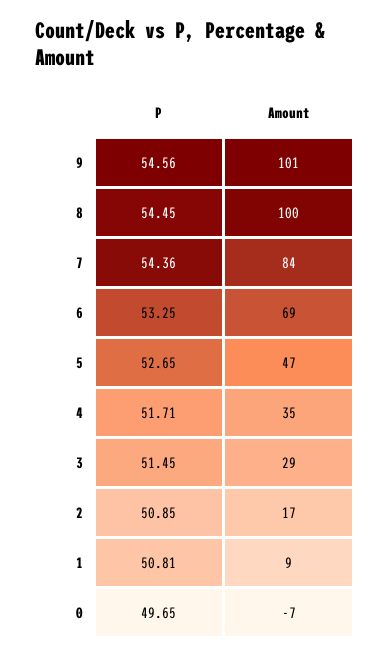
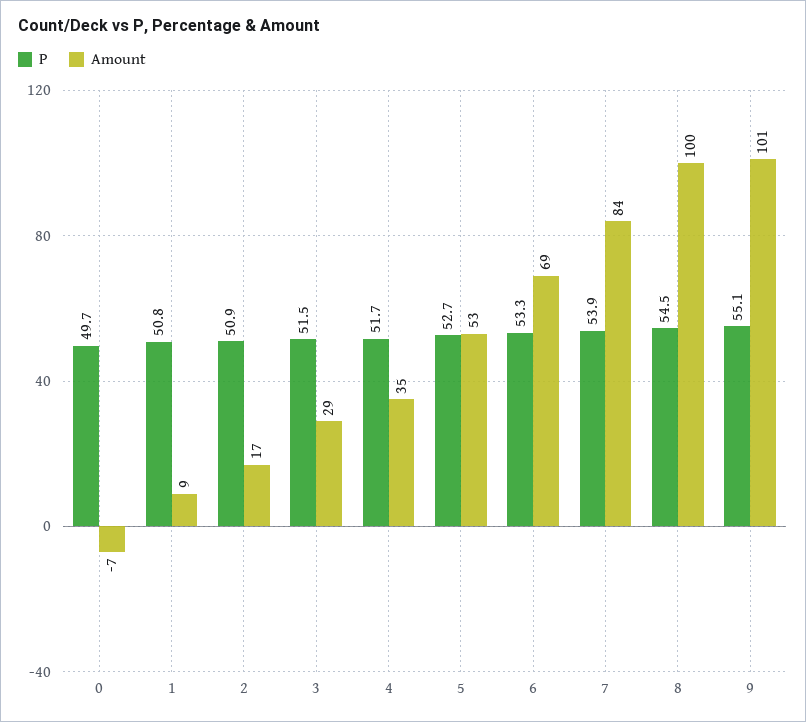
P, 9: 54.56 -> 55.1
P, 7: 54.36 -> 53.9
Amount, 5: 47 -> 53

